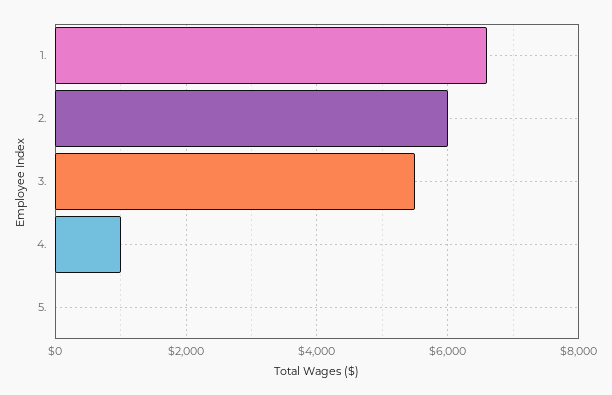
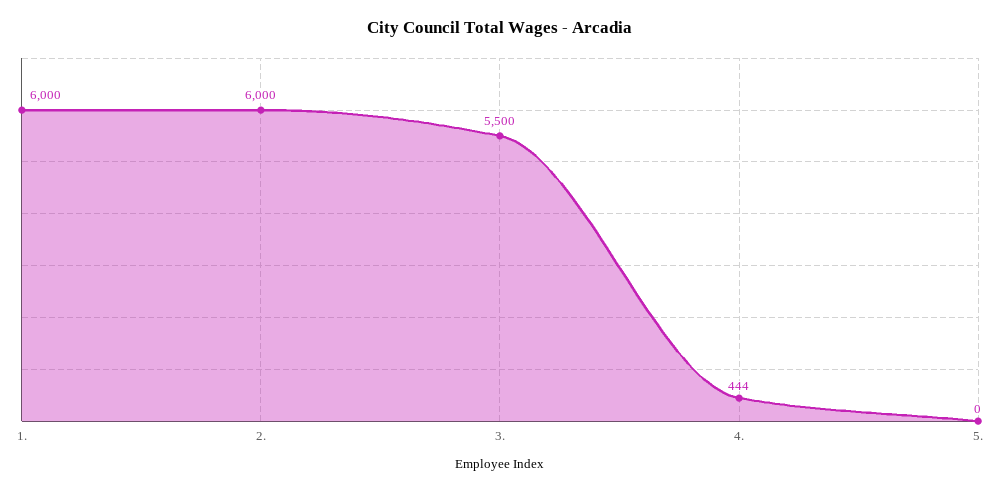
1.: 6600 -> 6000
4.: 1000 -> 444

